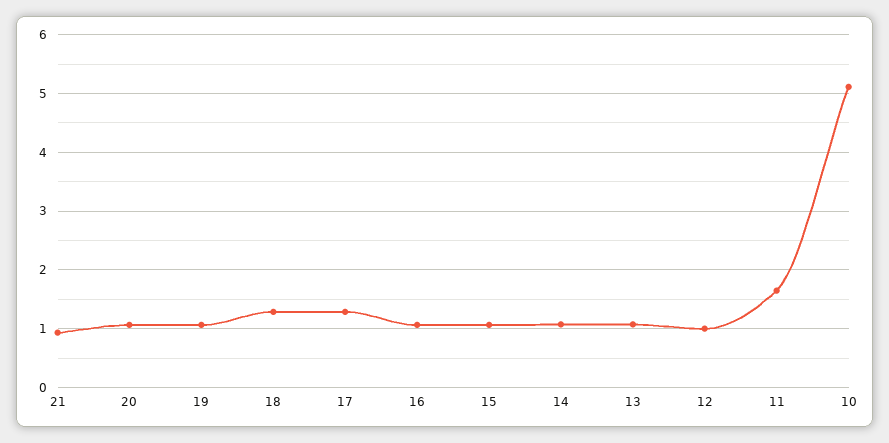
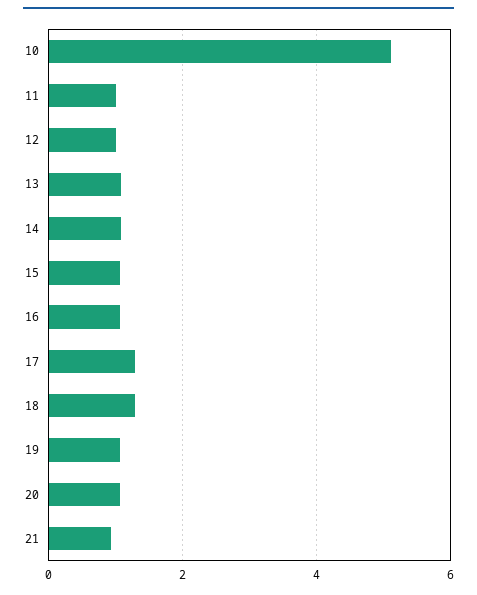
11: 1.6 -> 1

